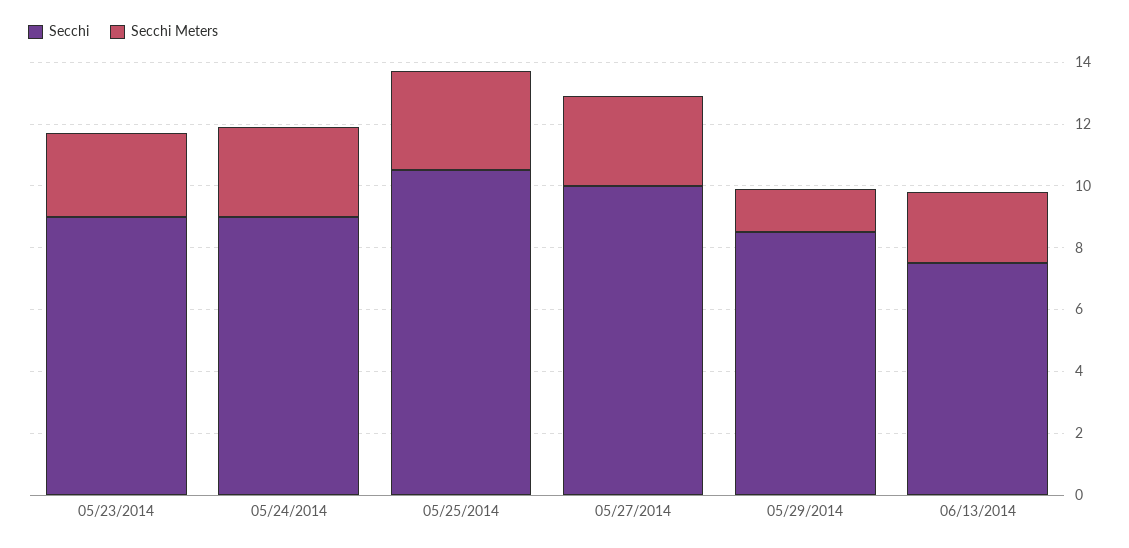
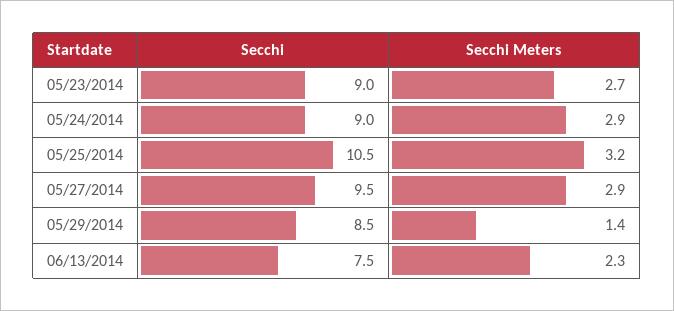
Secchi, 05/27/2014: 10 -> 9.5

